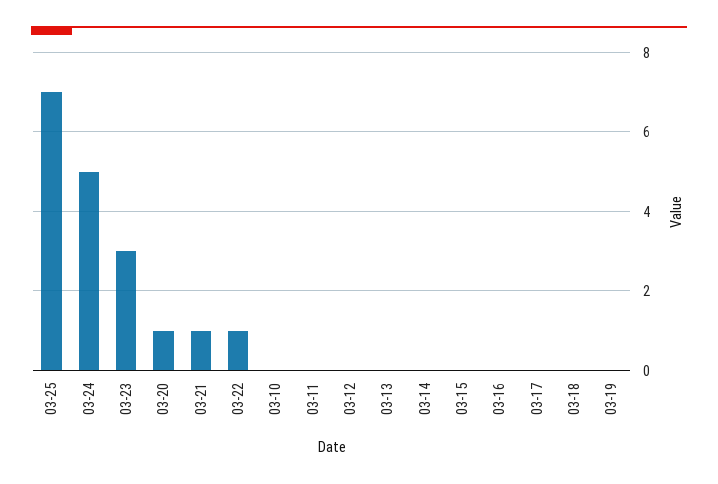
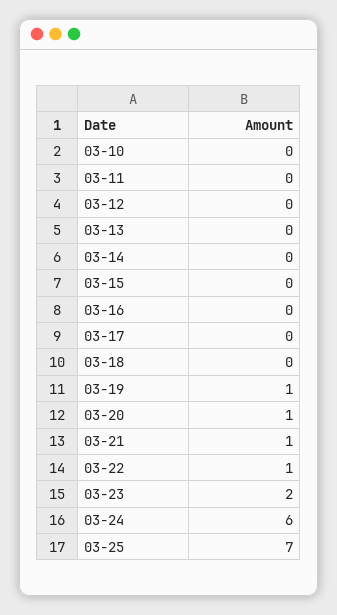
03-24: 5 -> 6
03-23: 3 -> 2
03-19: 0 -> 1

